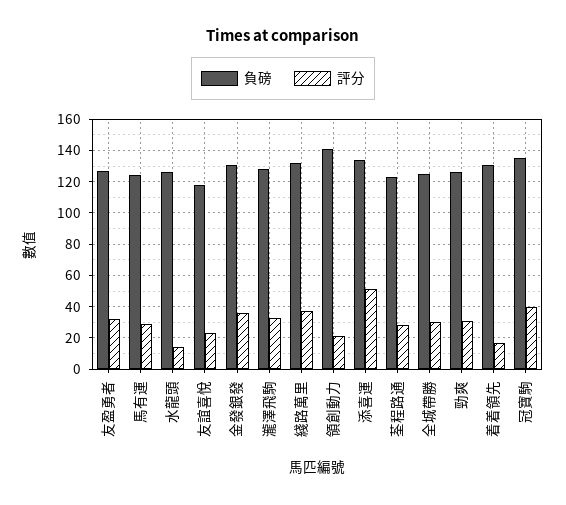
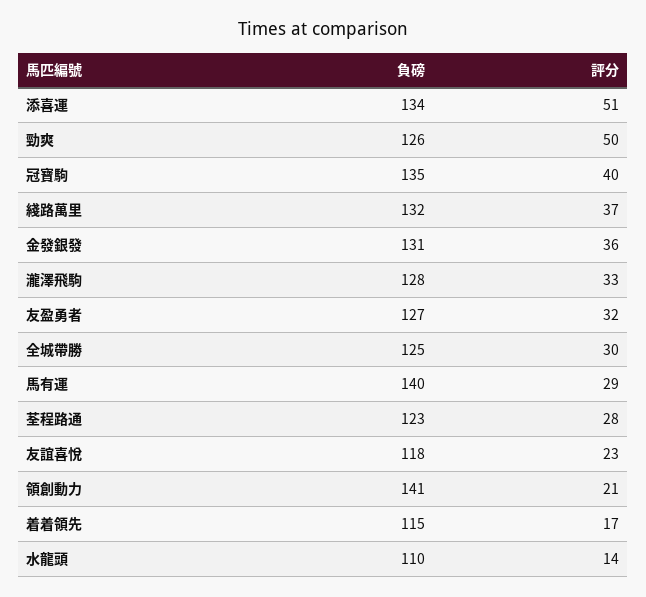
負磅, 馬有運: 125 -> 140
負磅, 水龍頭: 125 -> 110
評分, 勁爽: 30 -> 50
負磅, 着着領先: 130 -> 115

